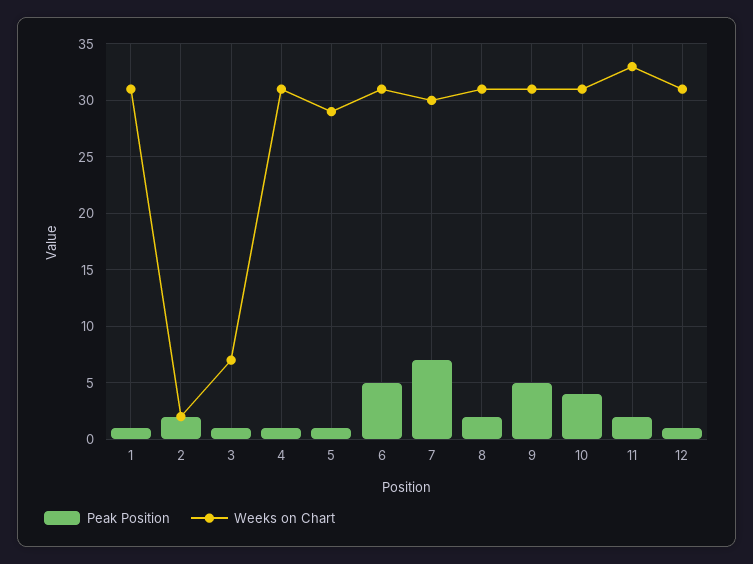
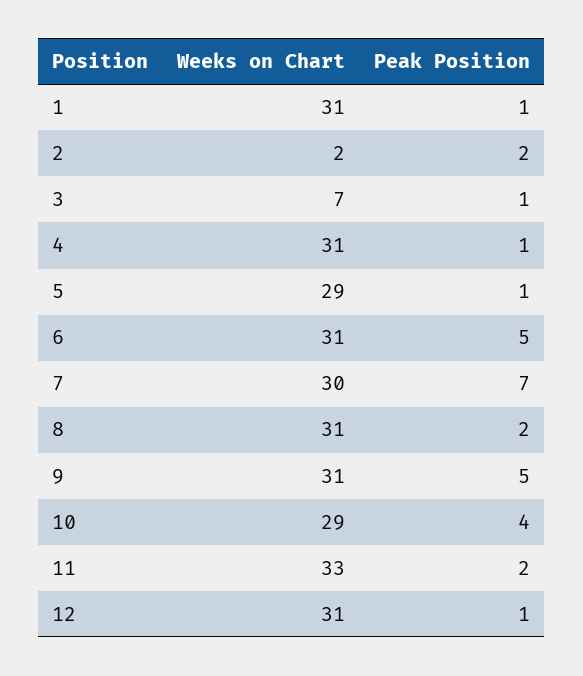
Weeks on Chart, 10: 31 -> 29

